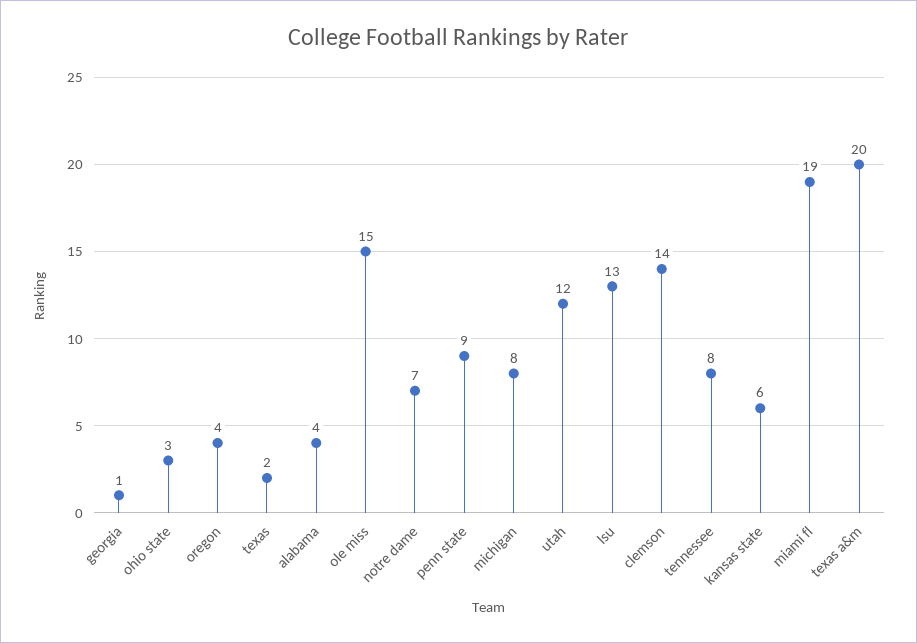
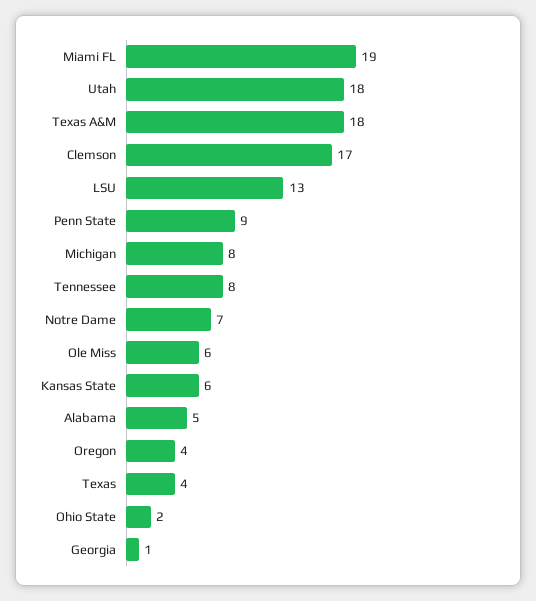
ohio state: 3 -> 2
texas: 2 -> 4
alabama: 4 -> 5
ole miss: 15 -> 6
utah: 12 -> 18
clemson: 14 -> 17
texas a&m: 20 -> 18

